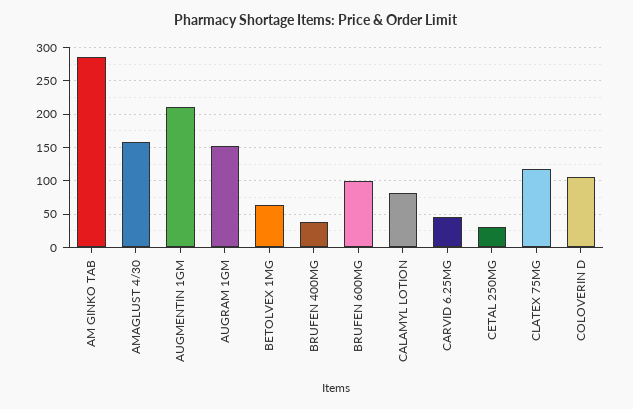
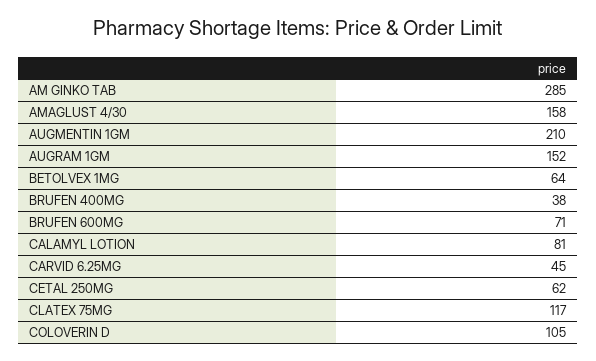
BRUFEN 600MG: 100 -> 71
CETAL 250MG: 30 -> 62

